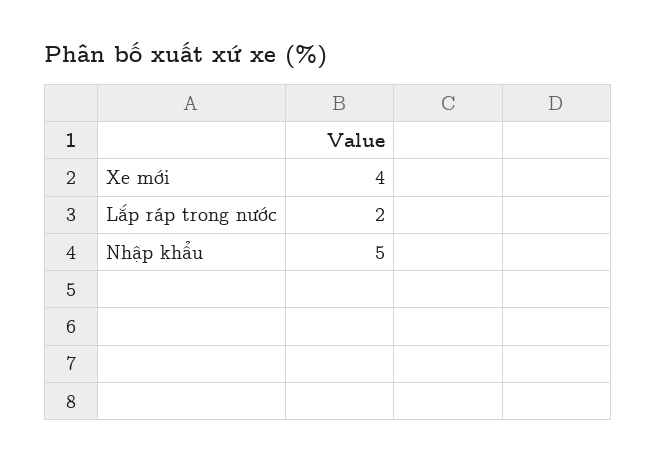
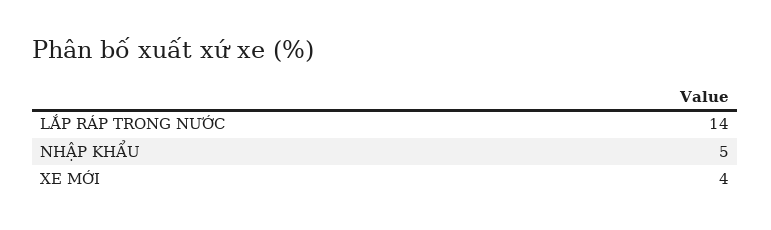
Lắp ráp trong nước: 2 -> 14

